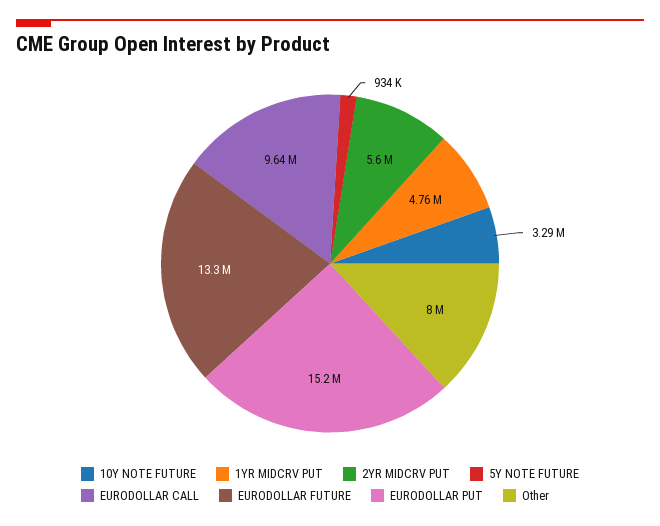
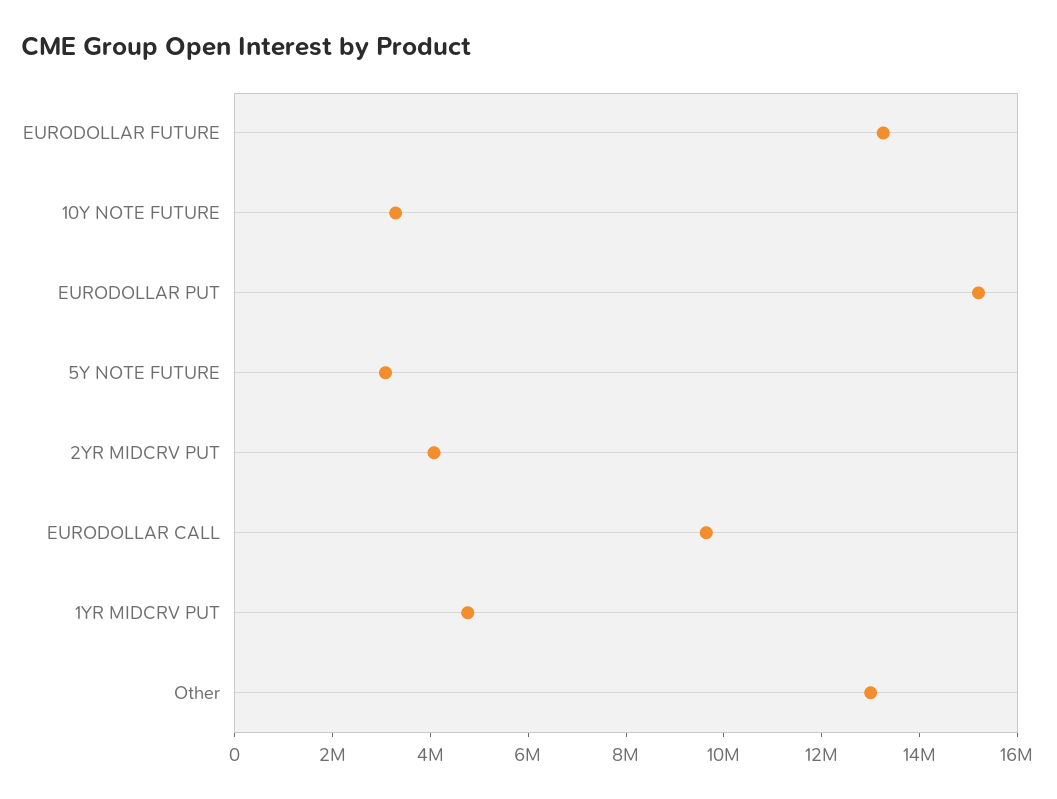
2YR MIDCRV PUT: 5600000 -> 4000000
5Y NOTE FUTURE: 934000 -> 3000000
Other: 8000000 -> 13000000

